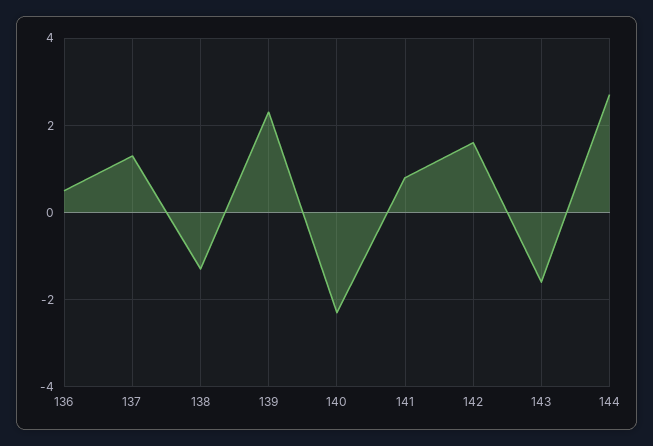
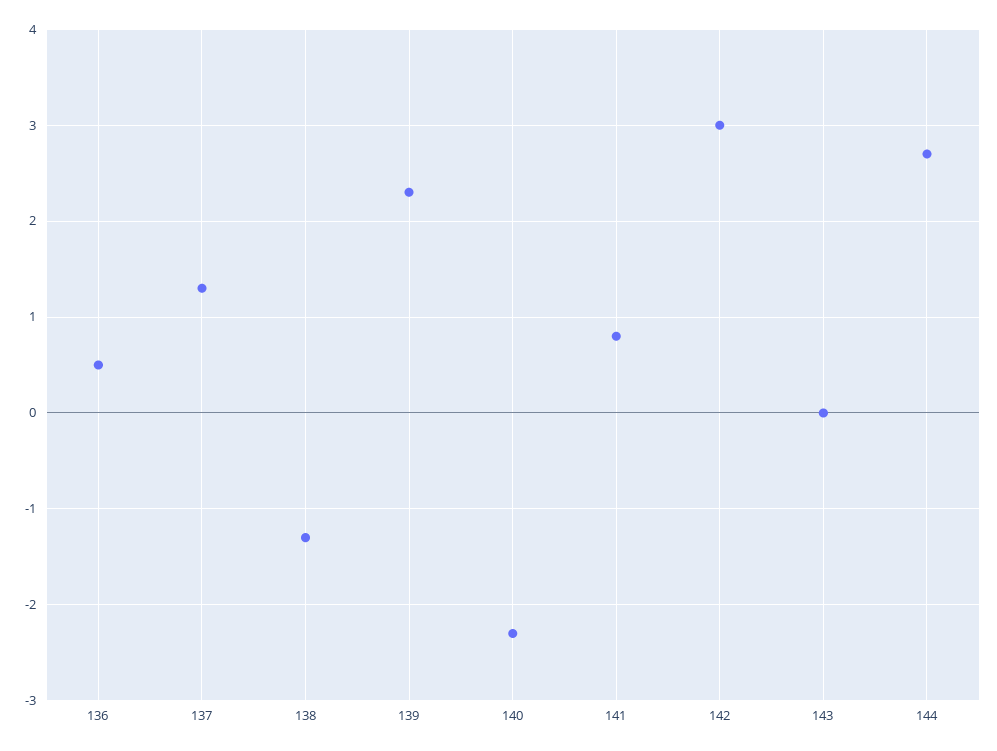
142: 1.5 -> 3
143: -1.5 -> 0

